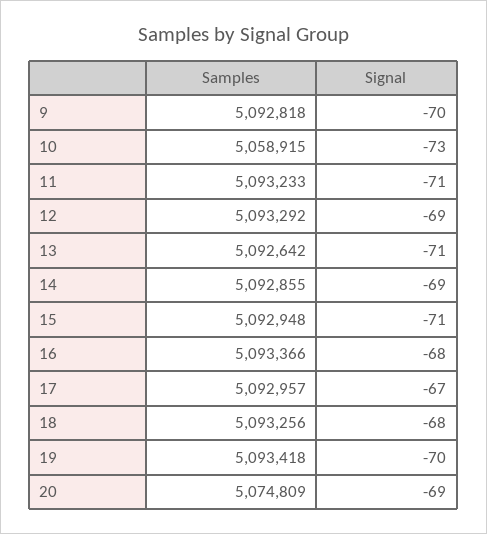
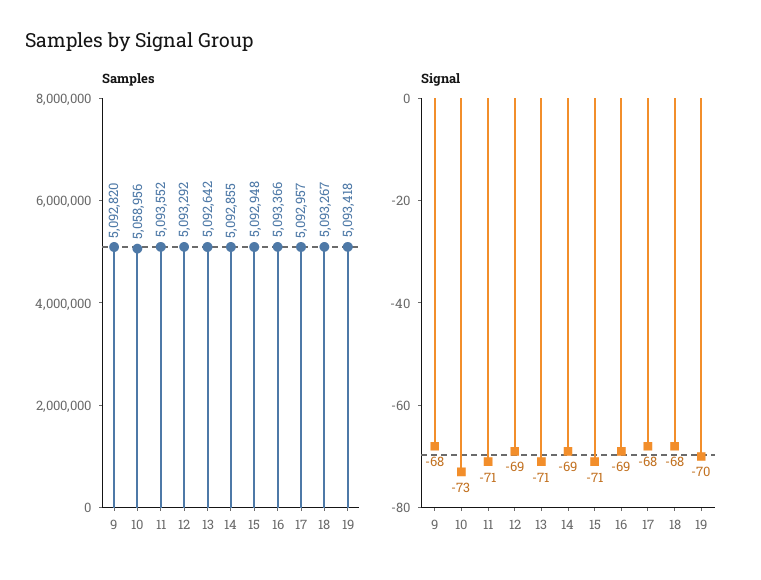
Samples, 9: 5092818 -> 5092820
Signal, 9: -70 -> -68
Samples, 10: 5058915 -> 5058956
Samples, 11: 5093233 -> 5093552
Signal, 16: -68 -> -69
Signal, 17: -67 -> -68
Samples, 18: 5093256 -> 5093267
Samples, 20: 5074809 -> none
Signal, 20: -69 -> none

